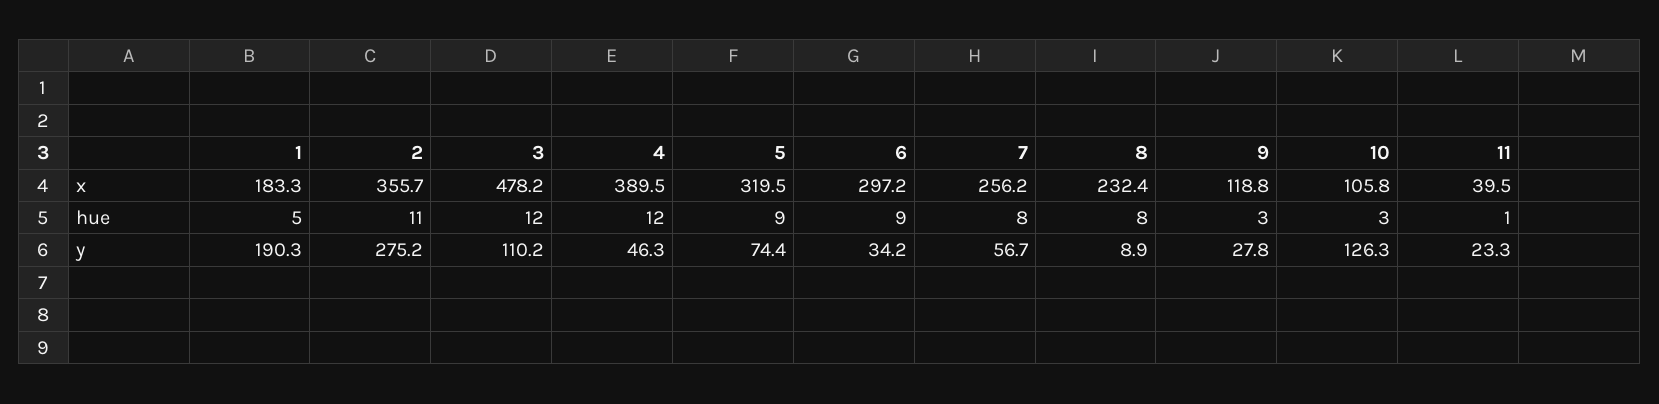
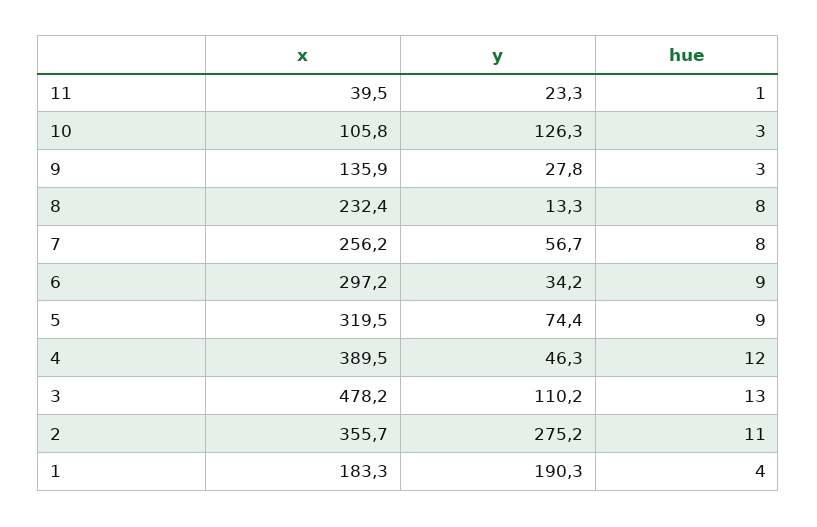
9, x: 118.8 -> 135.9
1, hue: 5 -> 4
3, hue: 12 -> 13
8, y: 8.9 -> 13.3

